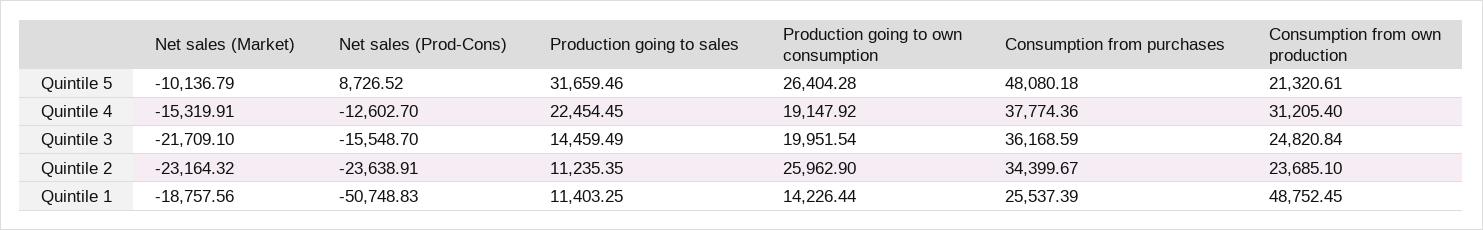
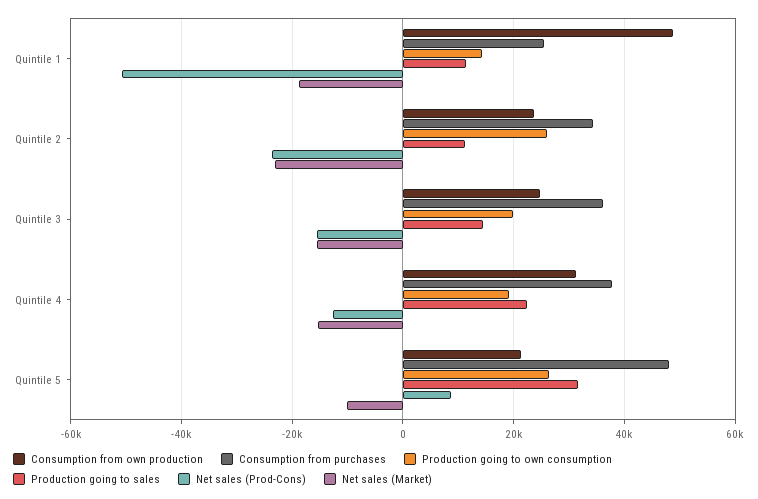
Net sales (Market), Quintile 3: -21709.1 -> -16000

